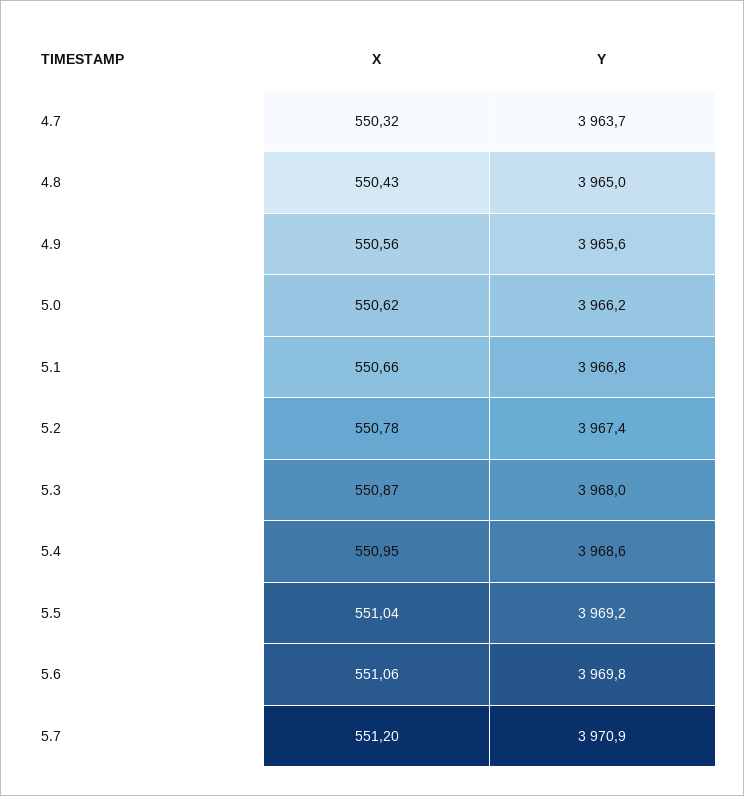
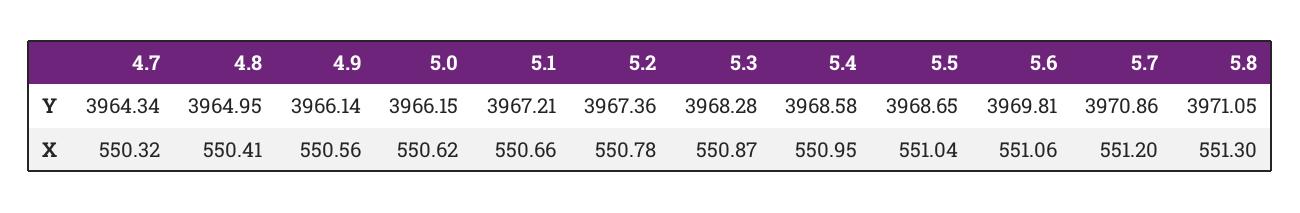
Y, 4.7: 3963.7 -> 3964.34
X, 4.8: 550.43 -> 550.41
Y, 4.9: 3965.6 -> 3966.14
Y, 5.1: 3966.8 -> 3967.21
Y, 5.3: 3968 -> 3968.28
Y, 5.5: 3969.2 -> 3968.65
Y, 5.8: none -> 3971.05
X, 5.8: none -> 551.3

